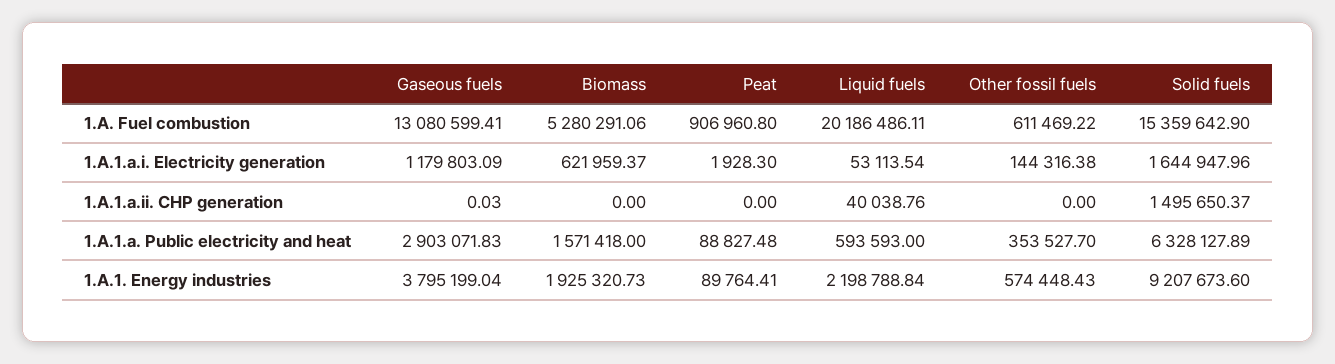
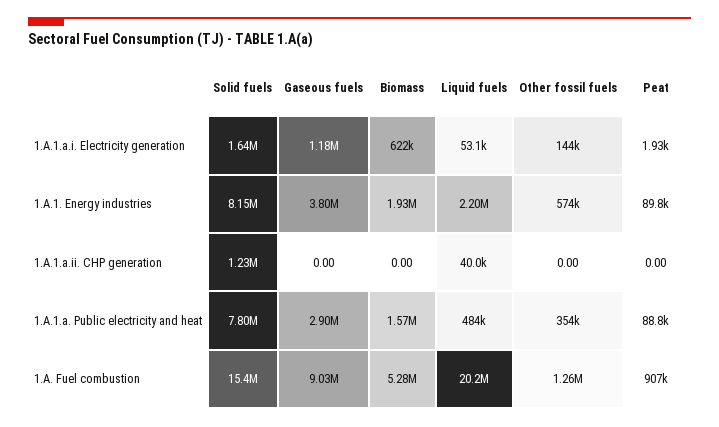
Gaseous fuels, 1.A. Fuel combustion: 13080599.41 -> 9030000
Other fossil fuels, 1.A. Fuel combustion: 611469.22 -> 1260000
Gaseous fuels, 1.A.1.a.ii. CHP generation: 0.03 -> 0
Solid fuels, 1.A.1.a.ii. CHP generation: 1495650.37 -> 1230000
Liquid fuels, 1.A.1.a. Public electricity and heat: 593593 -> 484000
Solid fuels, 1.A.1.a. Public electricity and heat: 6328127.89 -> 7800000
Solid fuels, 1.A.1. Energy industries: 9207673.6 -> 8150000

